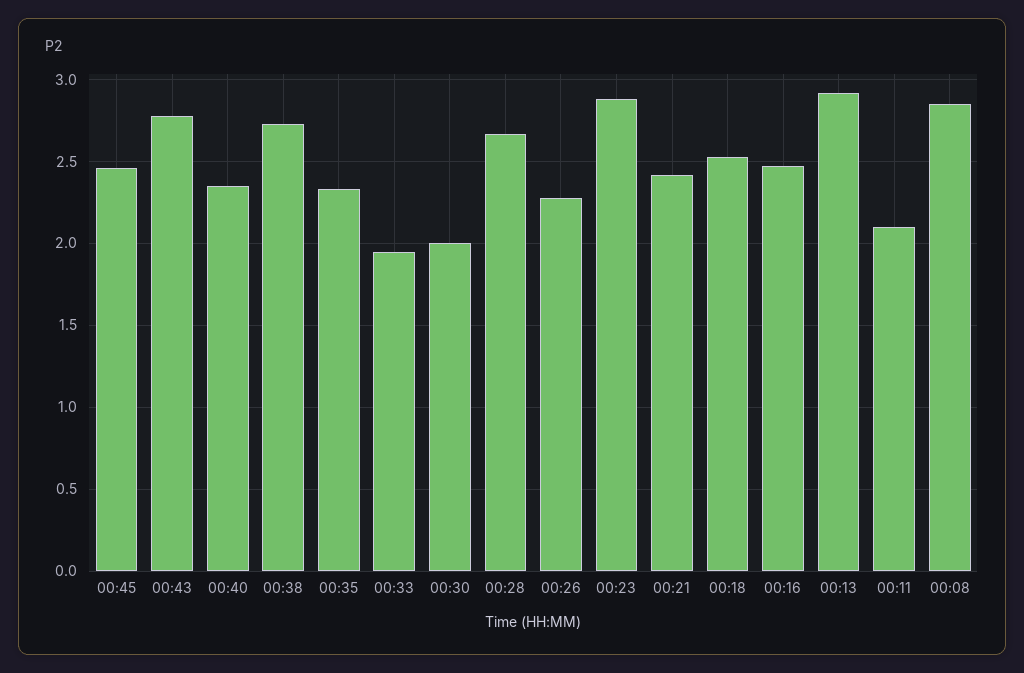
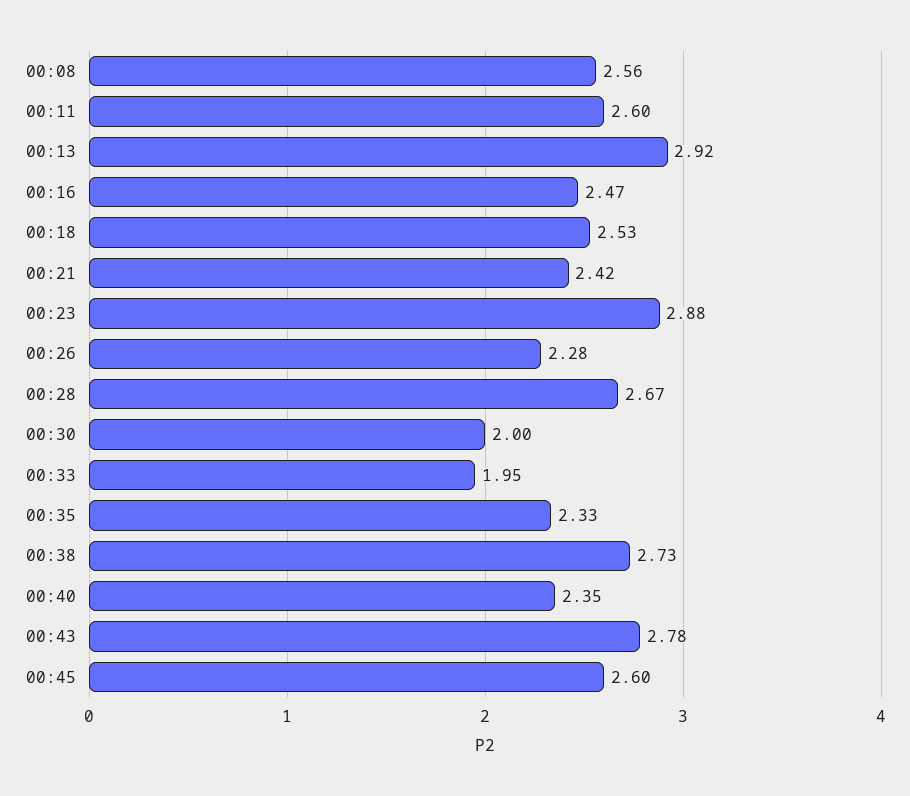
00:45: 2.45 -> 2.6
00:11: 2.1 -> 2.6
00:08: 2.85 -> 2.56

